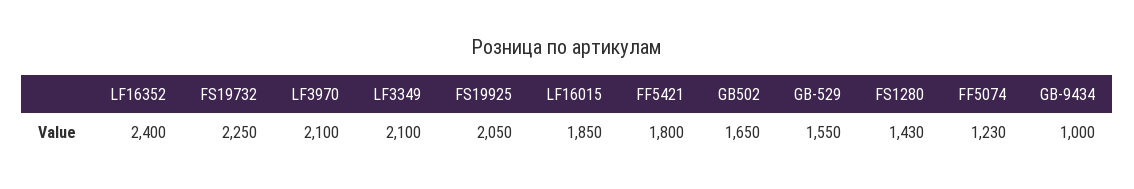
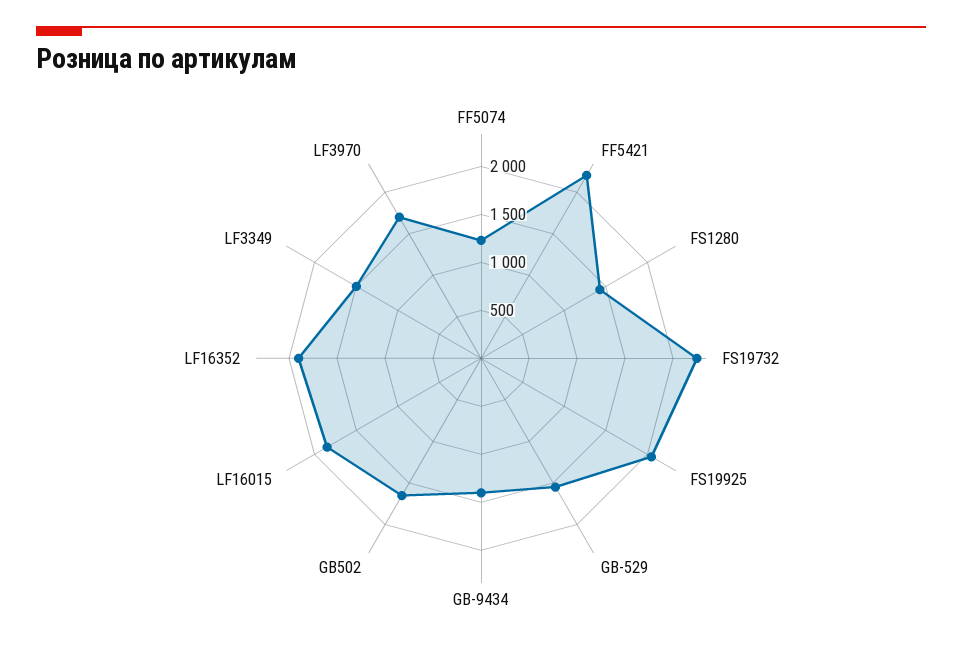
LF16352: 2400 -> 1900
LF3970: 2100 -> 1700
LF3349: 2100 -> 1500
FF5421: 1800 -> 2200
GB-9434: 1000 -> 1400

